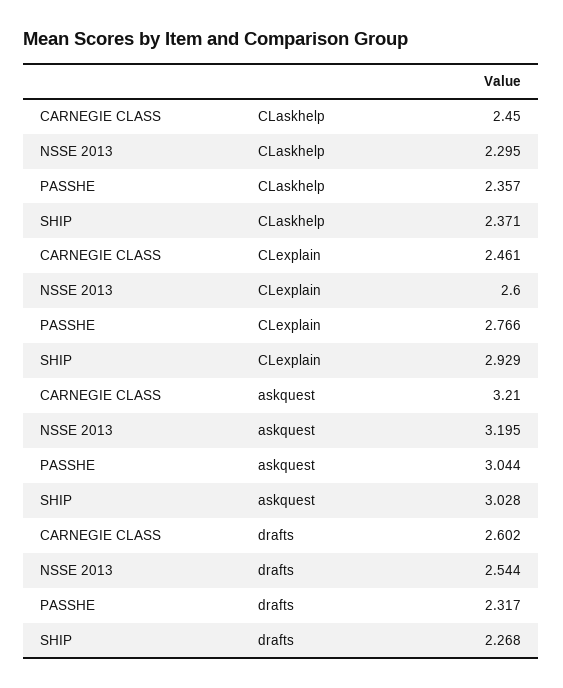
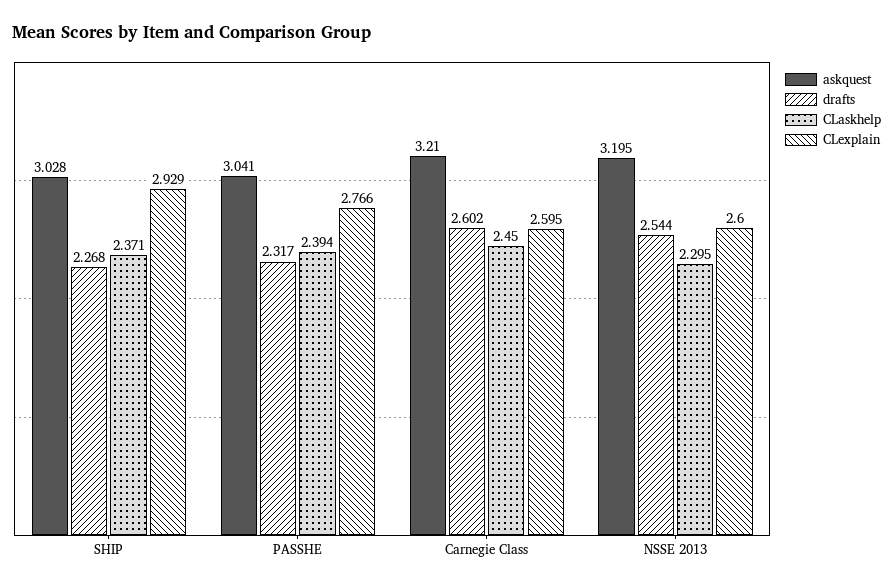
CLaskhelp, PASSHE: 2.357 -> 2.394
CLexplain, CARNEGIE CLASS: 2.461 -> 2.595
askquest, PASSHE: 3.044 -> 3.041

